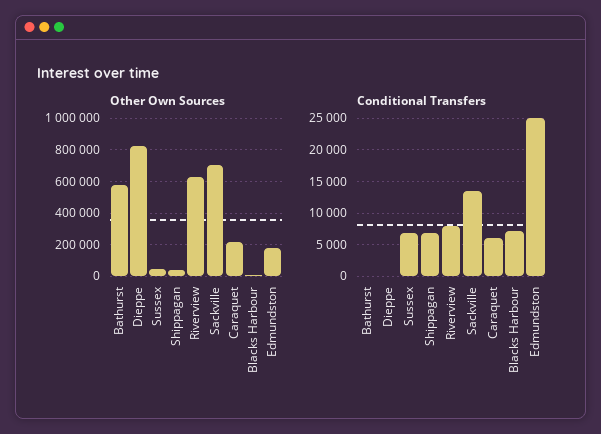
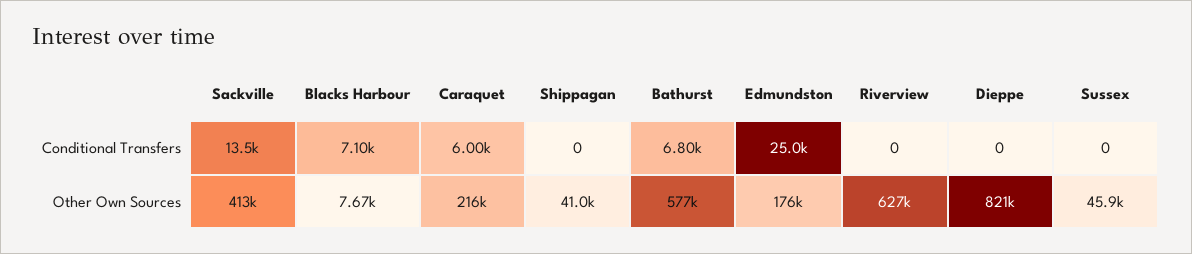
Other Own Sources, Sackville: 700000 -> 413000
Conditional Transfers, Bathurst: 0 -> 6800
Conditional Transfers, Sussex: 7000 -> 0
Conditional Transfers, Shippagan: 7000 -> 0
Conditional Transfers, Riverview: 8000 -> 0

